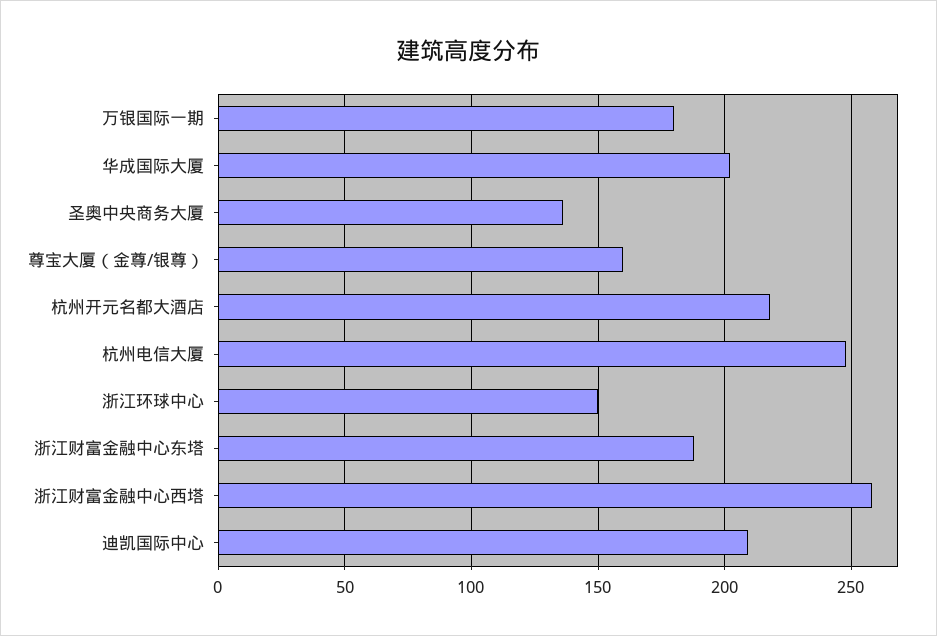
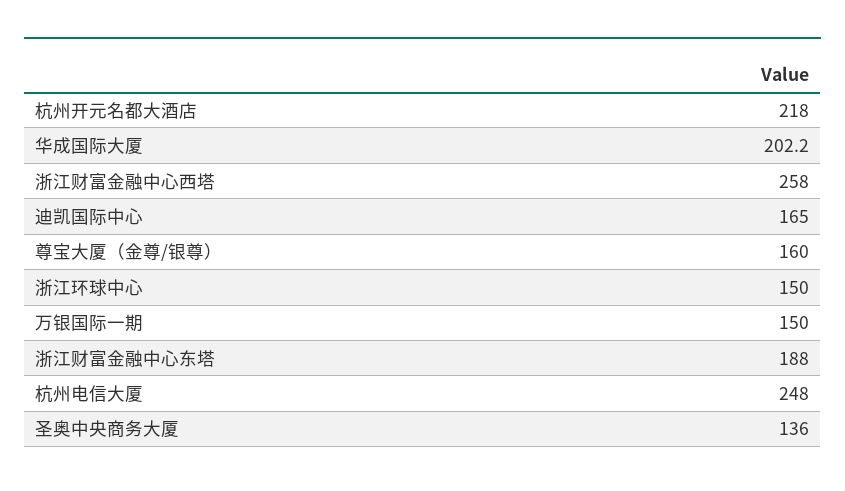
万银国际一期: 180 -> 150
迪凯国际中心: 210 -> 165

